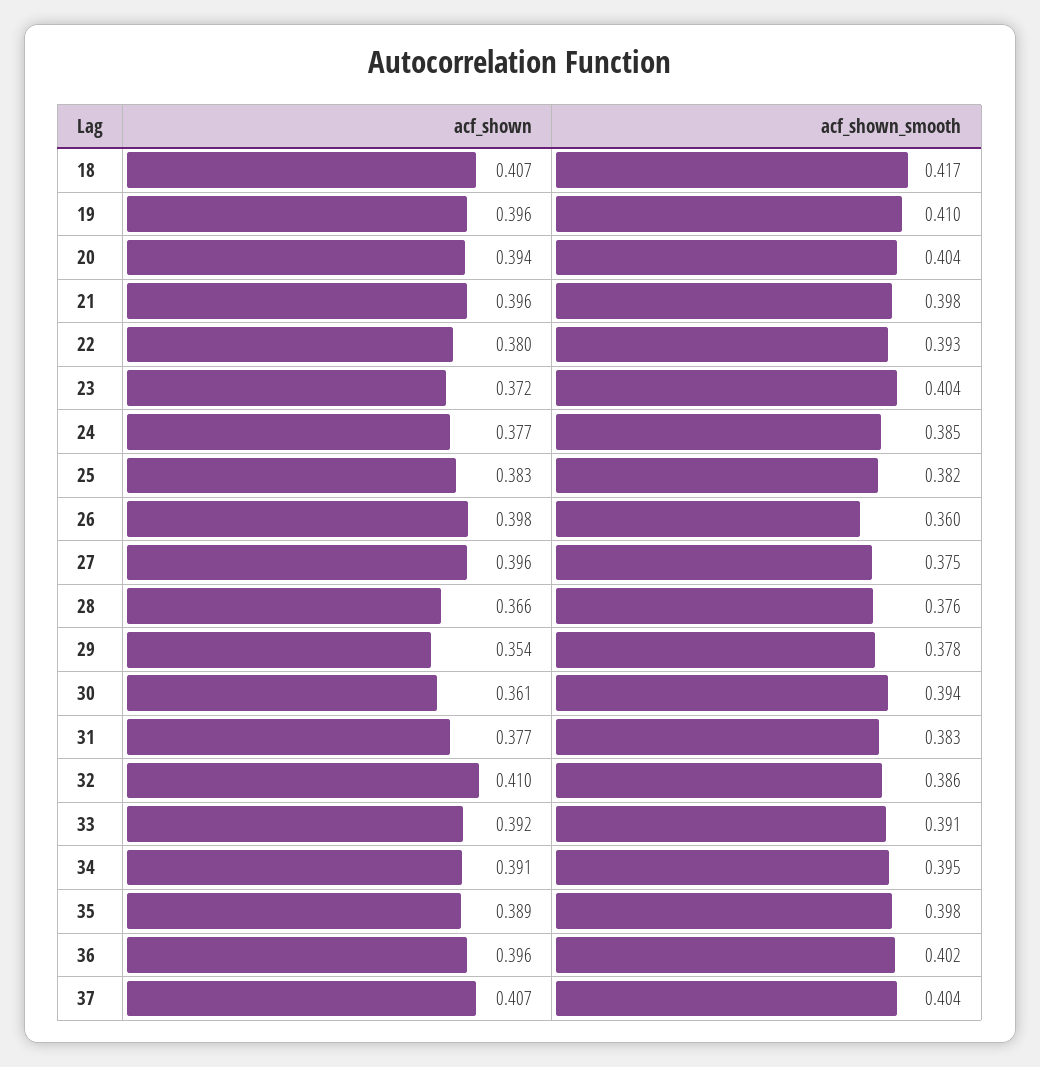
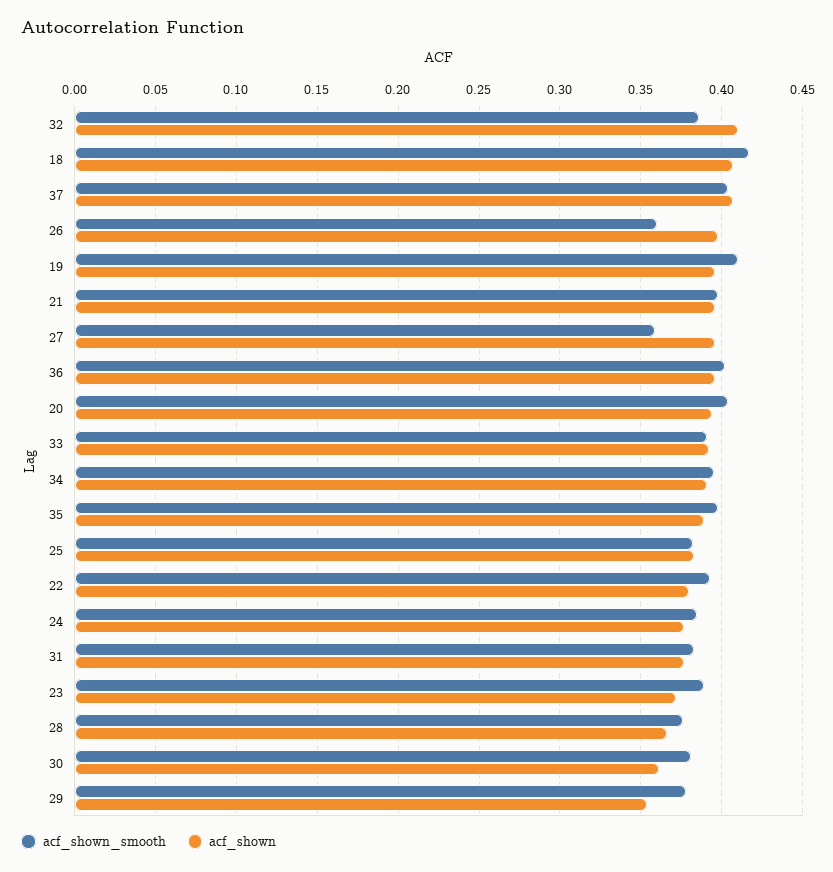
acf_shown_smooth, 23: 0.404 -> 0.39
acf_shown_smooth, 27: 0.375 -> 0.36
acf_shown_smooth, 30: 0.394 -> 0.38

